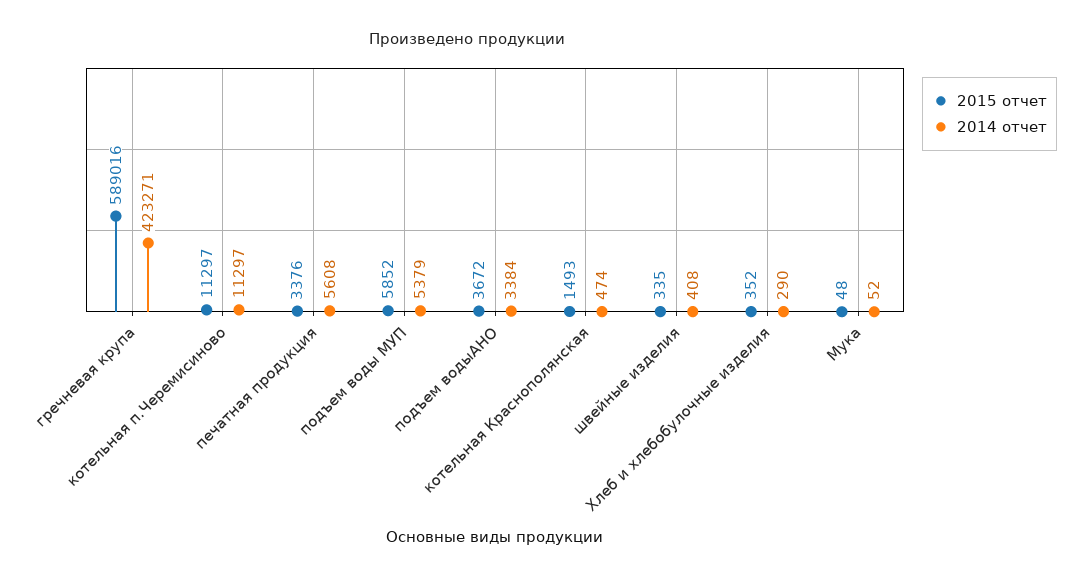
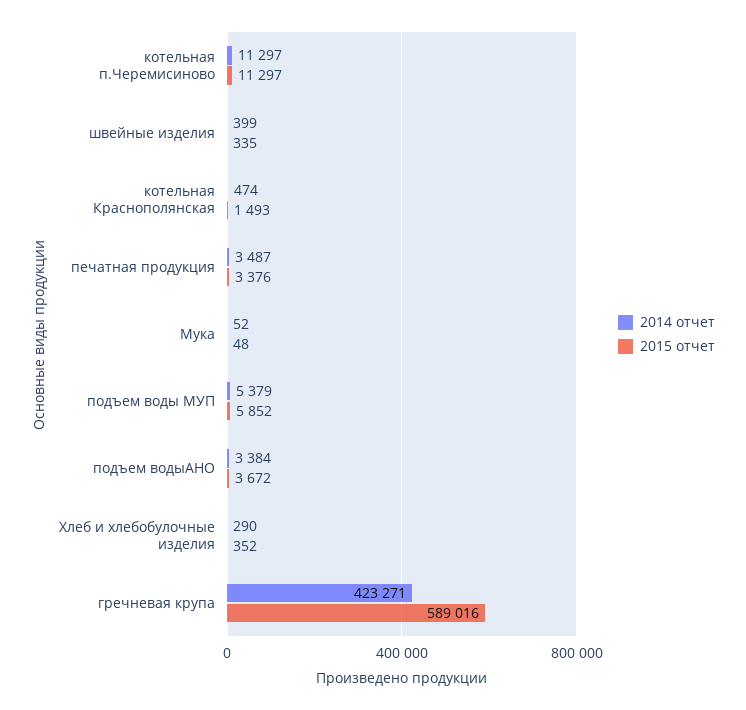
2014 отчет, печатная продукция: 5608 -> 3487
2014 отчет, швейные изделия: 408 -> 399

